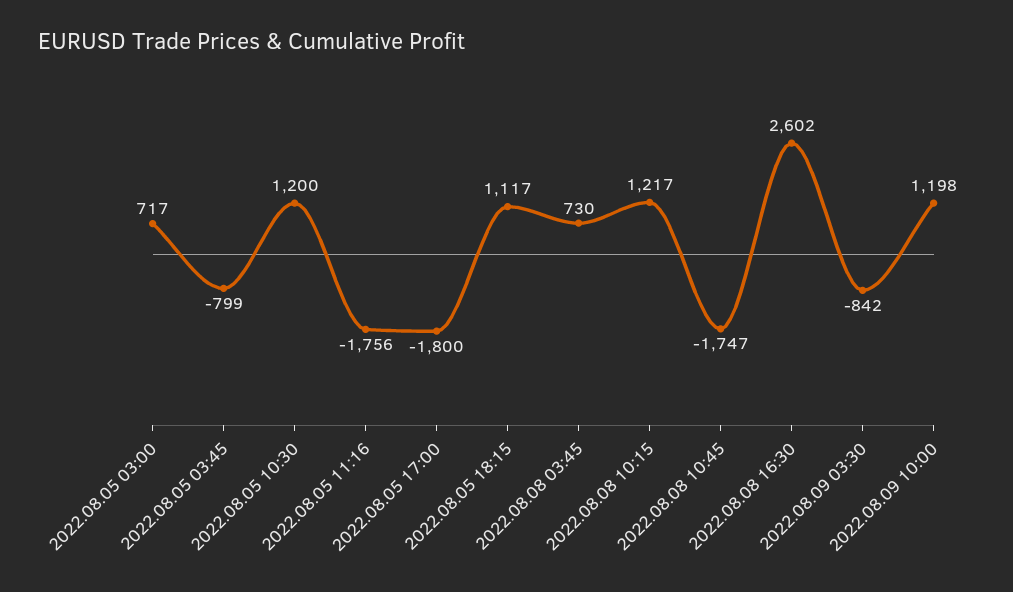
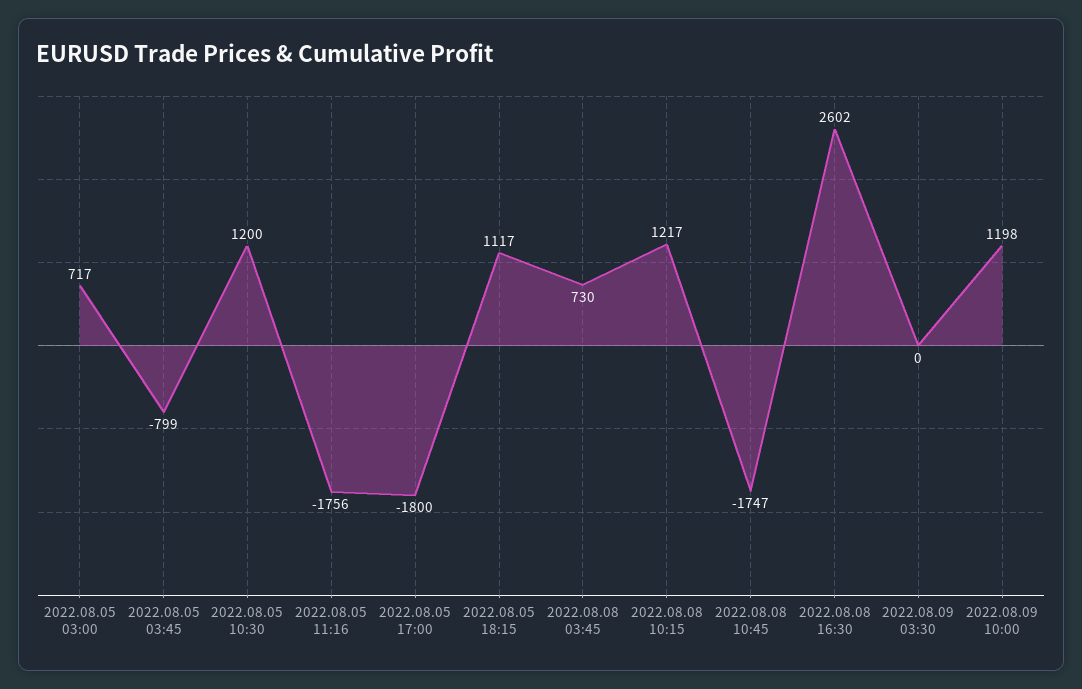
2022.08.09 03:30: -842 -> 0

